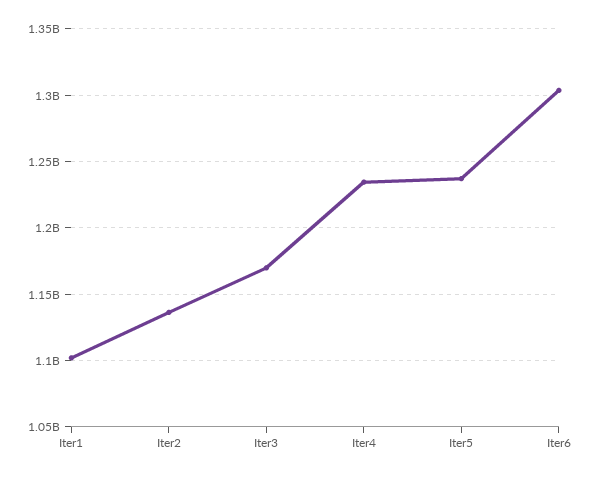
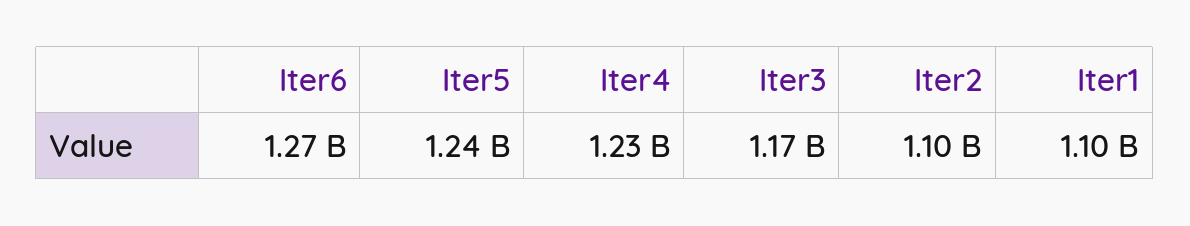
Iter2: 1135000000 -> 1100000000
Iter6: 1305000000 -> 1270000000

